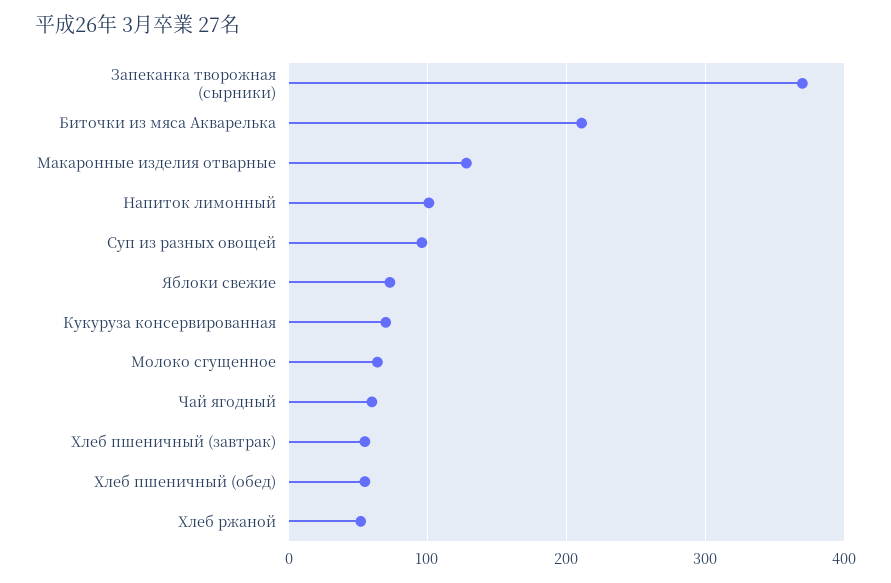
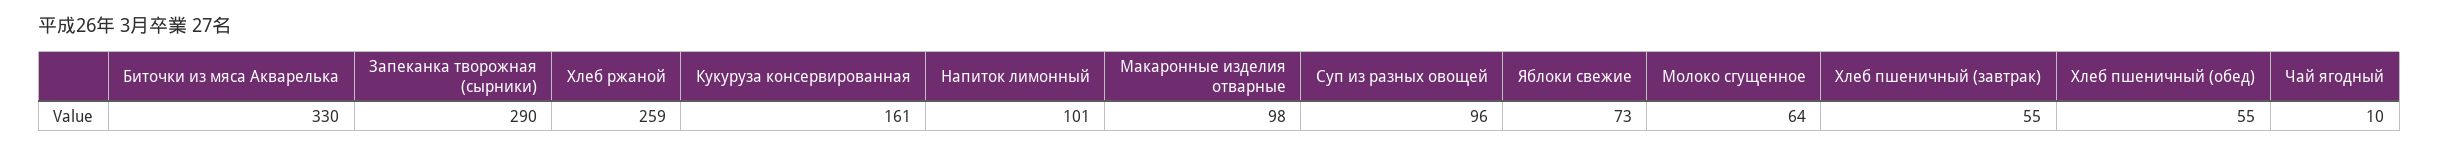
Запеканка творожная (сырники): 370 -> 290
Биточки из мяса Акварелька: 210 -> 330
Макаронные изделия отварные: 130 -> 98
Кукуруза консервированная: 70 -> 161
Чай ягодный: 60 -> 10
Хлеб ржаной: 50 -> 259

